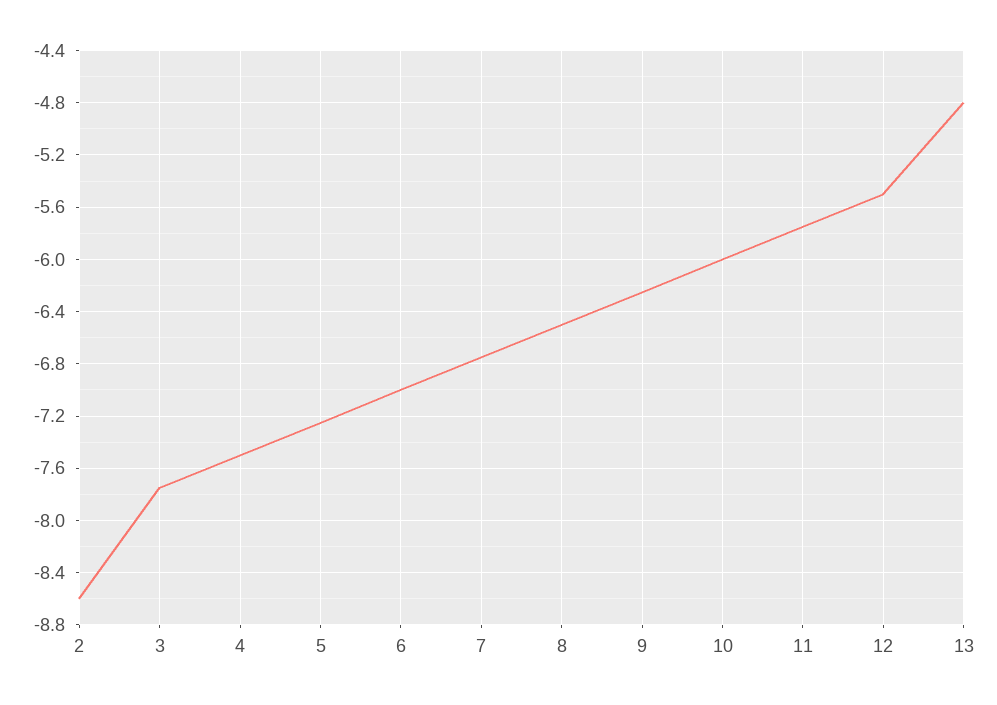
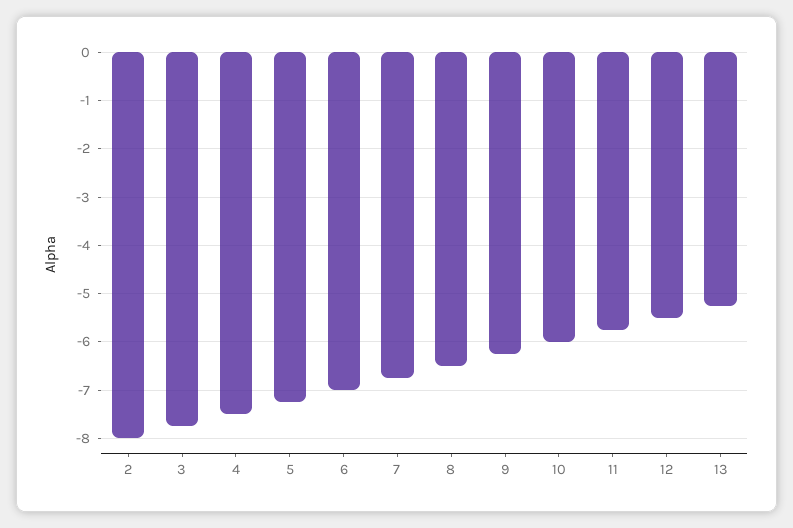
2: -8.6 -> -8
13: -4.8 -> -5.2

